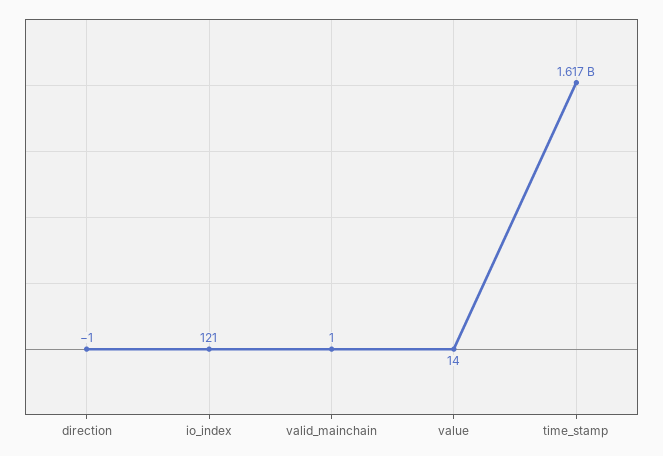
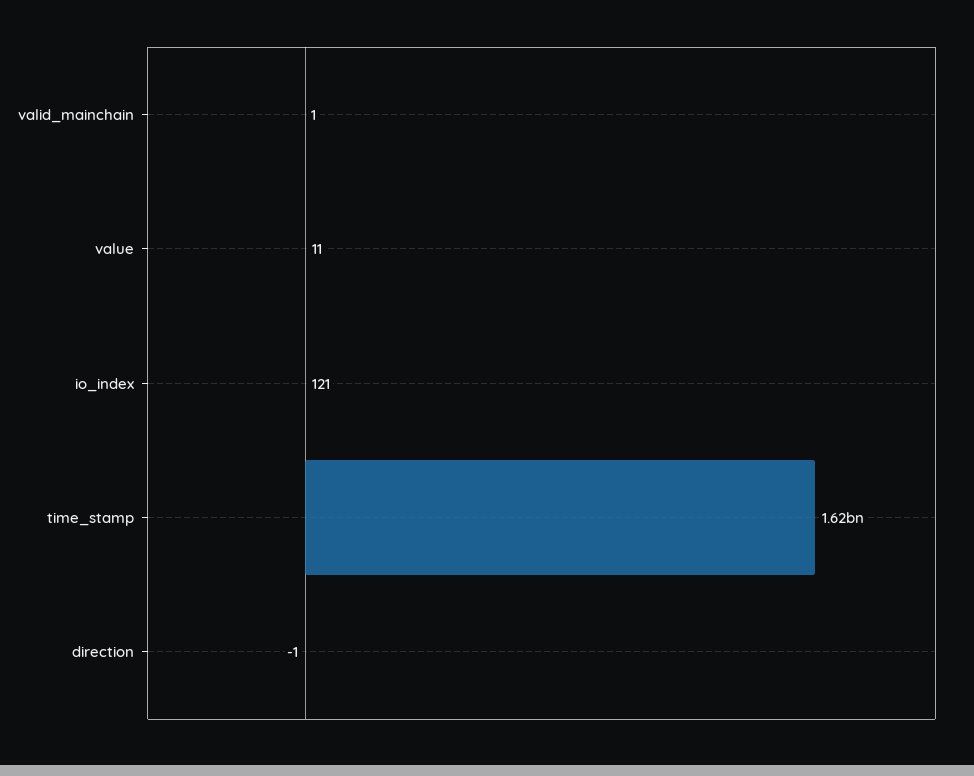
value: 14 -> 11

